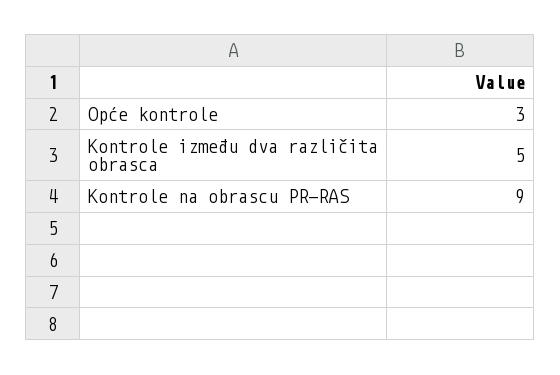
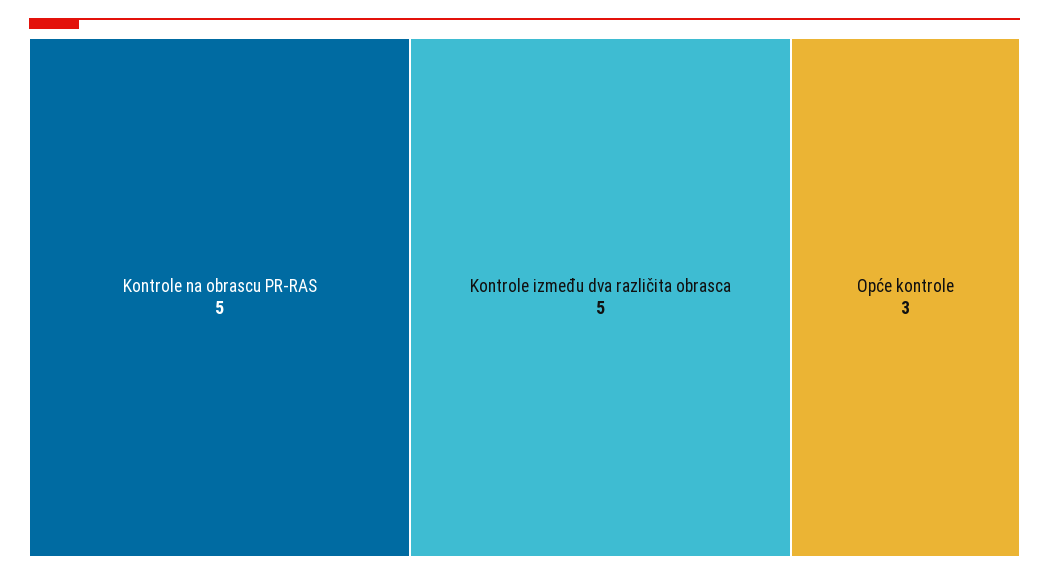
Kontrole na obrascu PR-RAS: 9 -> 5

